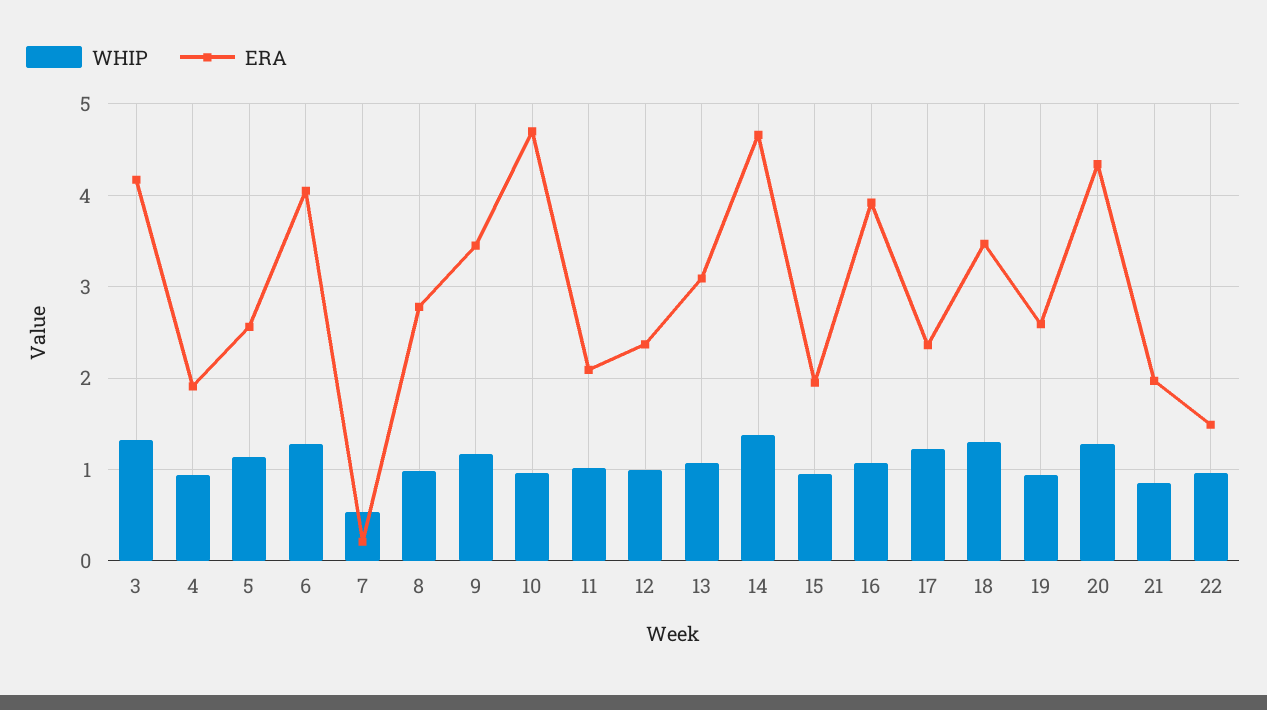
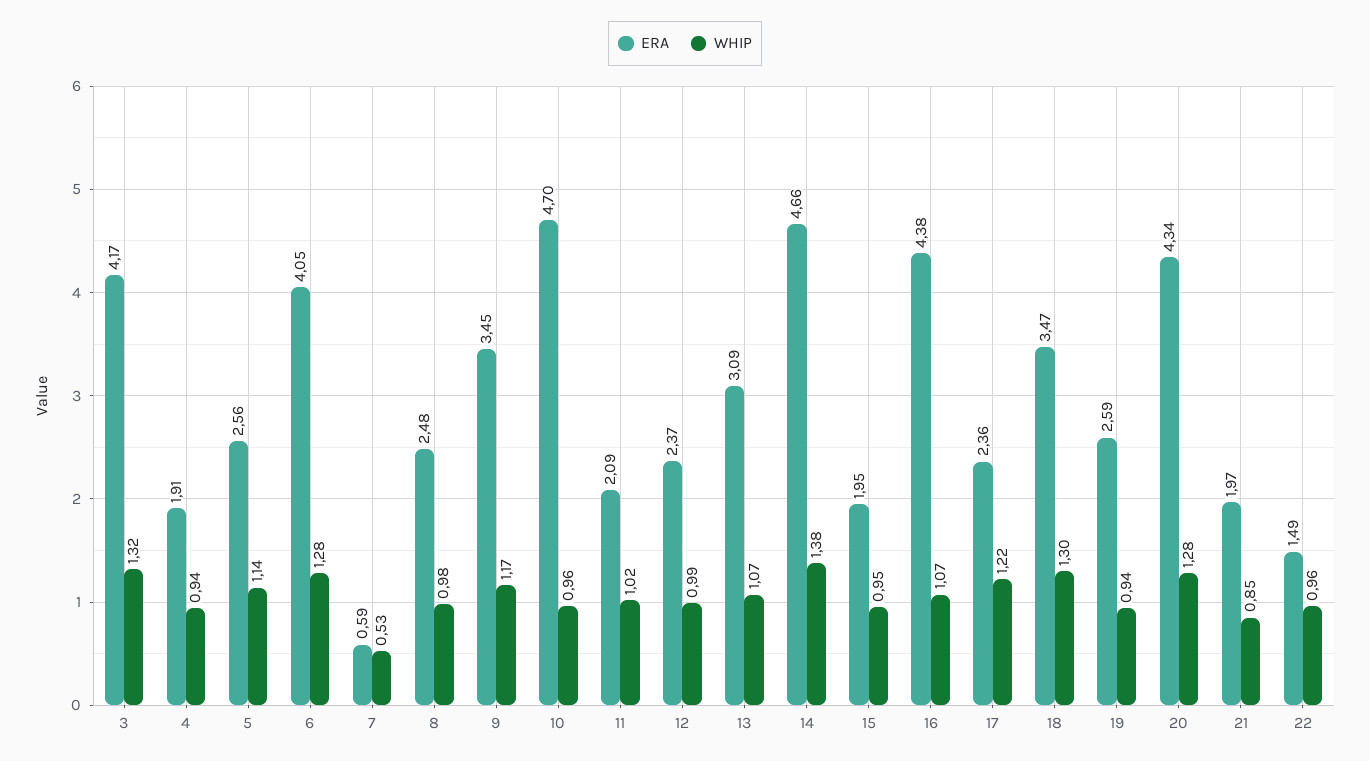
ERA, 7: 0.2 -> 0.59
ERA, 8: 2.8 -> 2.48
ERA, 16: 3.9 -> 4.38

